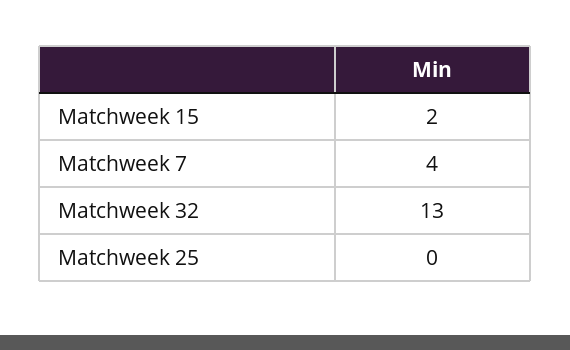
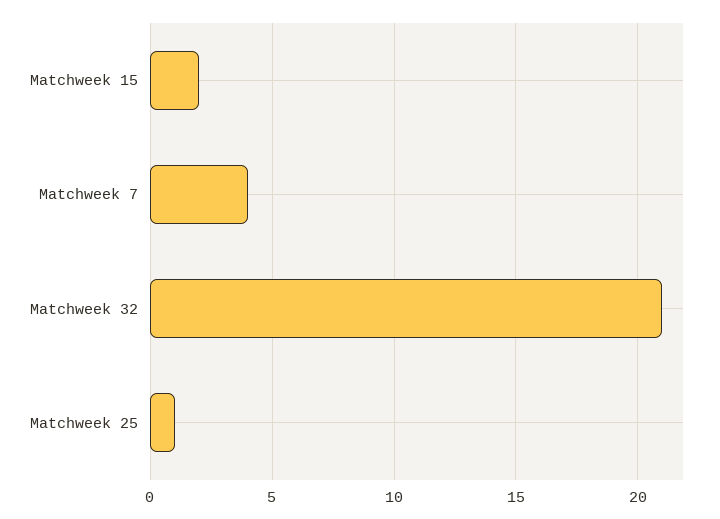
Matchweek 32: 13 -> 21
Matchweek 25: 0 -> 1

